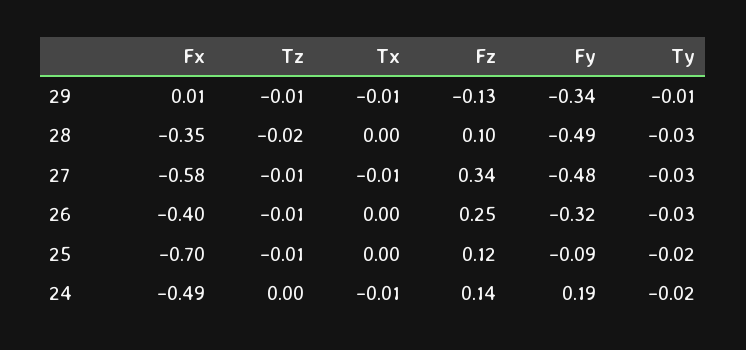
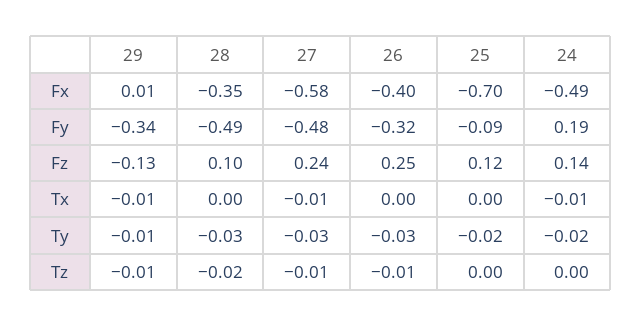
Fz, 27: 0.34 -> 0.24
Tz, 25: -0.01 -> 0

